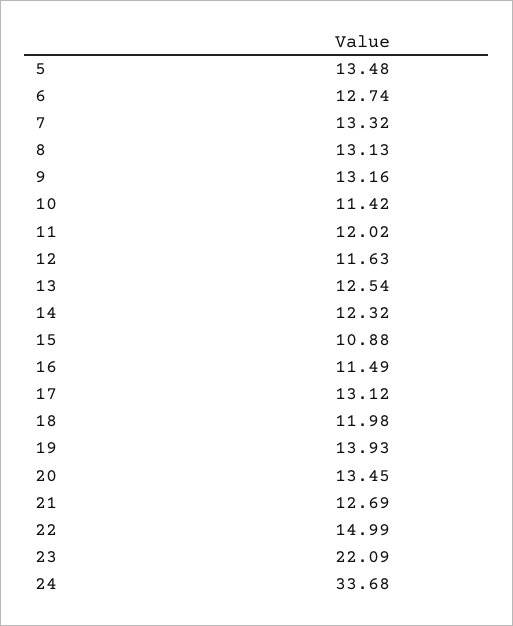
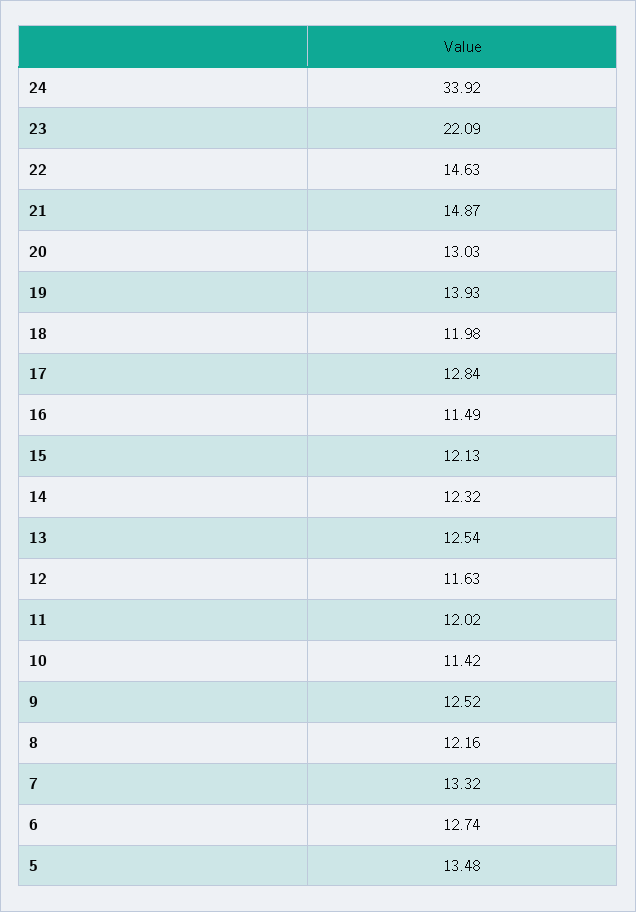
8: 13.13 -> 12.16
9: 13.16 -> 12.52
15: 10.88 -> 12.13
17: 13.12 -> 12.84
20: 13.45 -> 13.03
21: 12.69 -> 14.87
22: 14.99 -> 14.63
24: 33.68 -> 33.92

